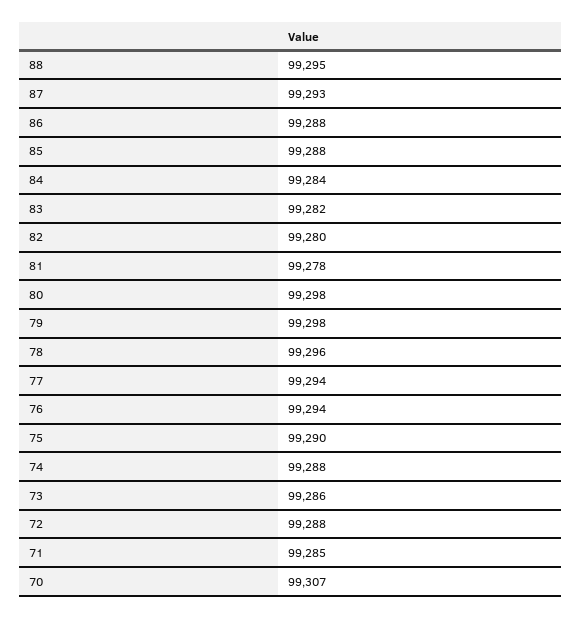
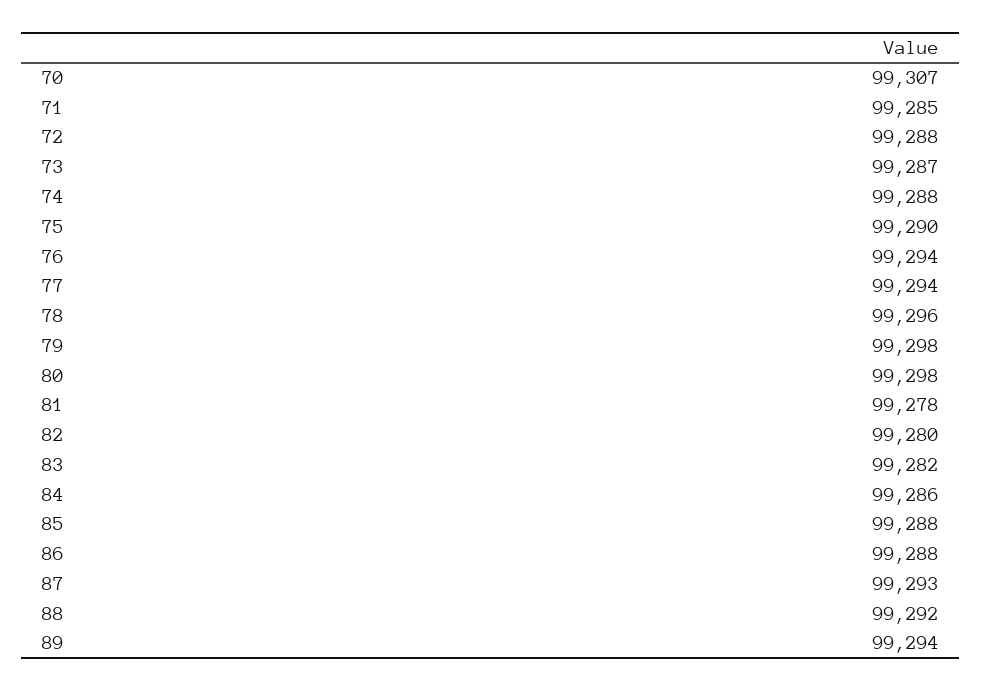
88: 99295 -> 99292
84: 99284 -> 99286
73: 99286 -> 99287
89: none -> 99294

